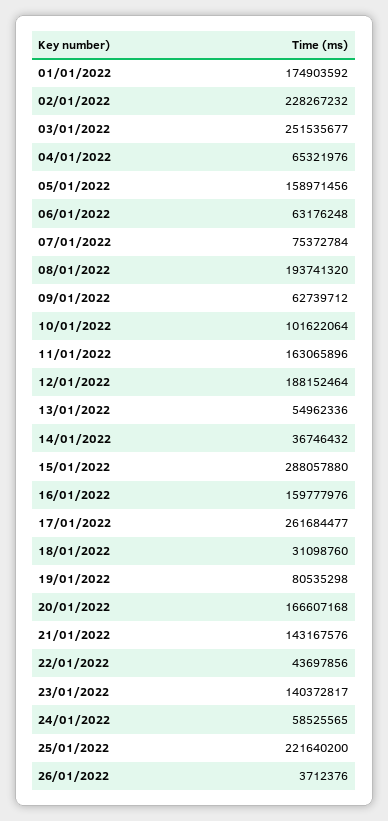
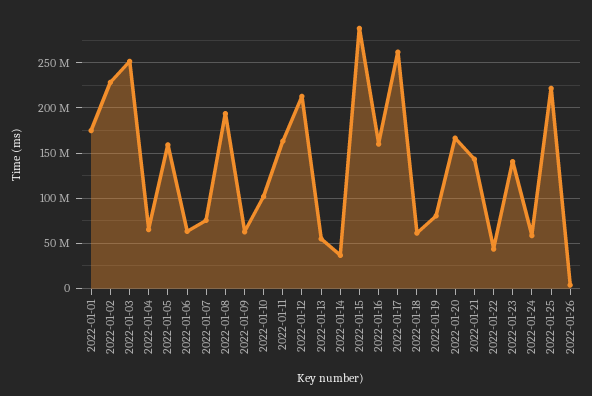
12/01/2022: 188152464 -> 210000000
18/01/2022: 31098760 -> 60000000

